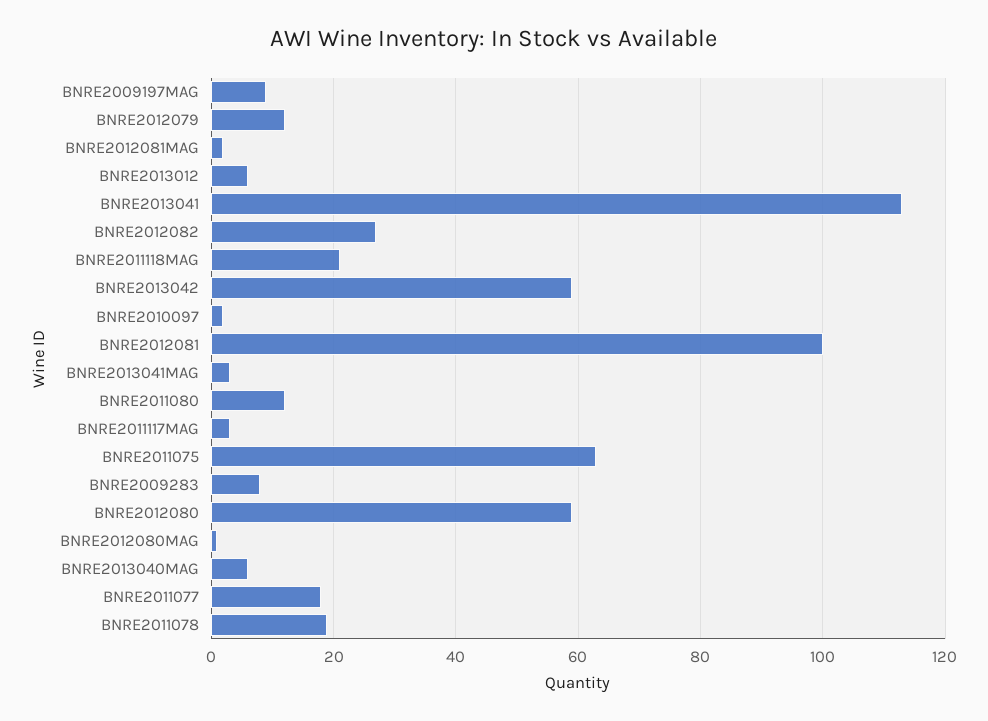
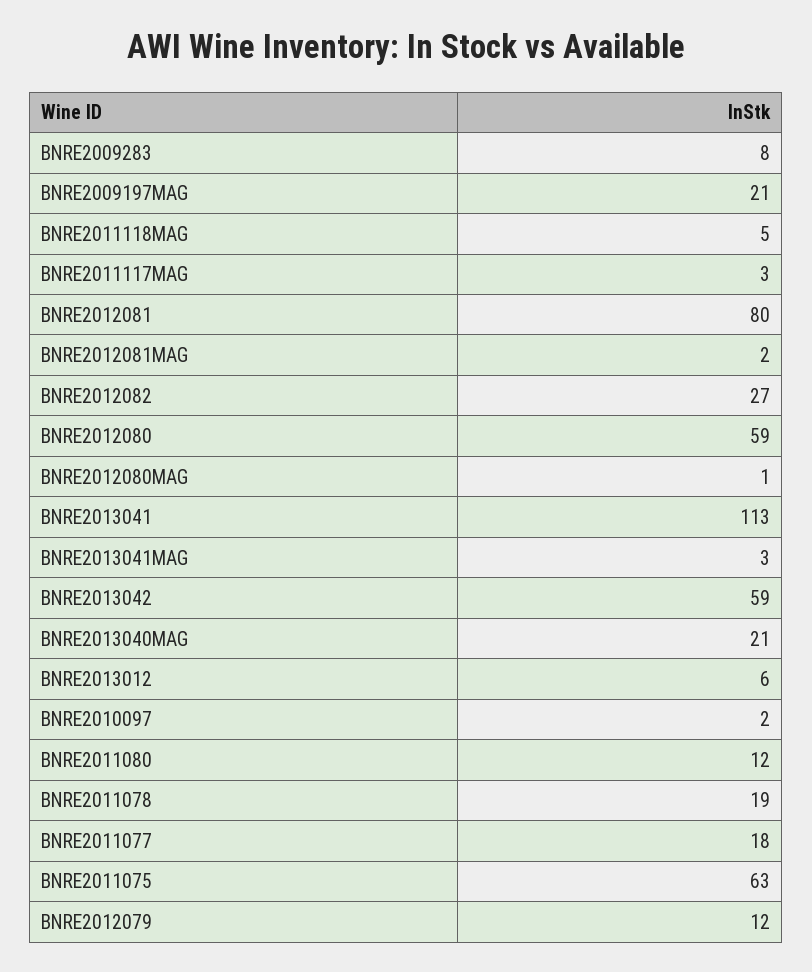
BNRE2009197MAG: 10 -> 21
BNRE2011118MAG: 20 -> 5
BNRE2012081: 100 -> 80
BNRE2013040MAG: 5 -> 21

